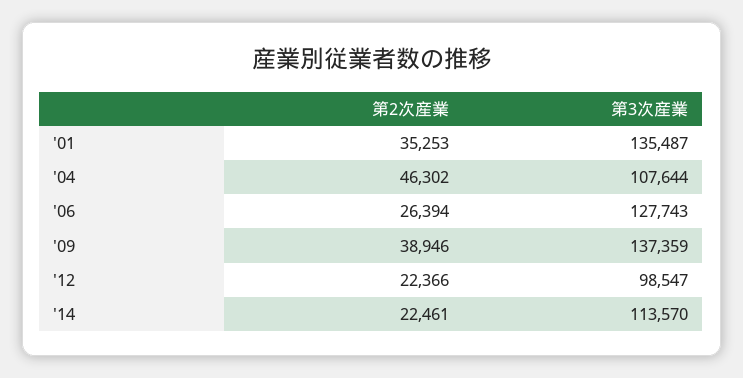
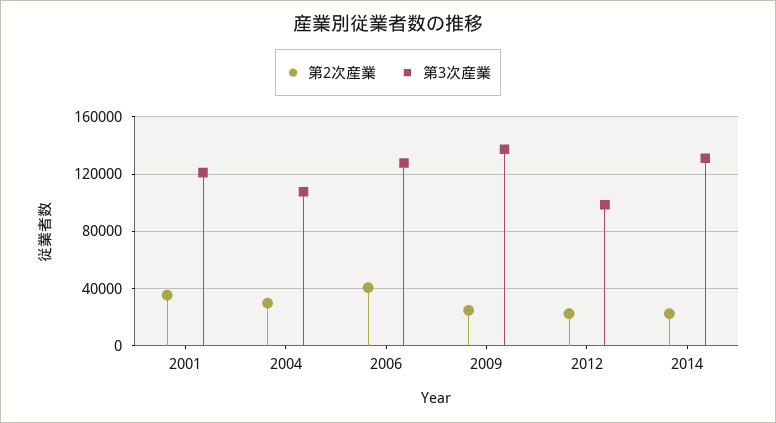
第3次産業, '01: 135487 -> 120000
第2次産業, '04: 46302 -> 30000
第2次産業, '06: 26394 -> 40000
第2次産業, '09: 38946 -> 25000
第3次産業, '14: 113570 -> 130000

